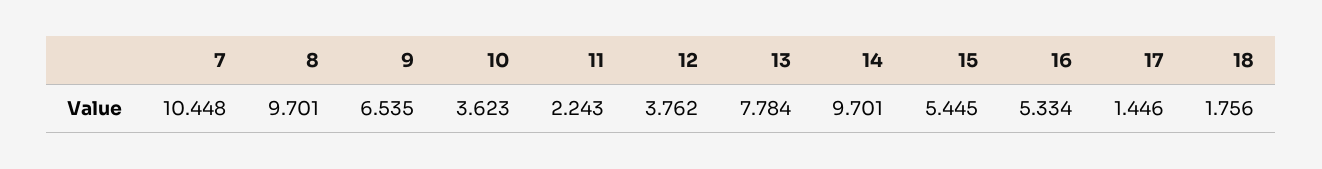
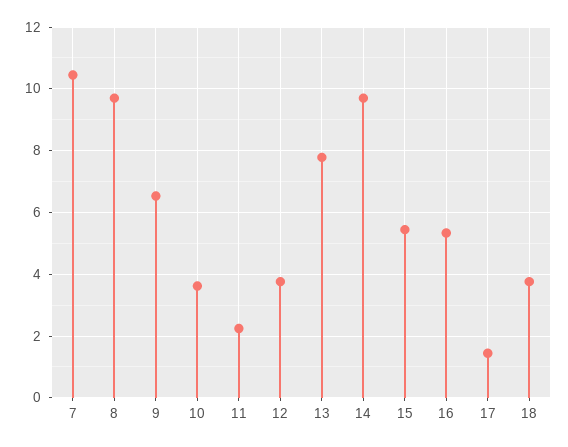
18: 1.756 -> 3.8

